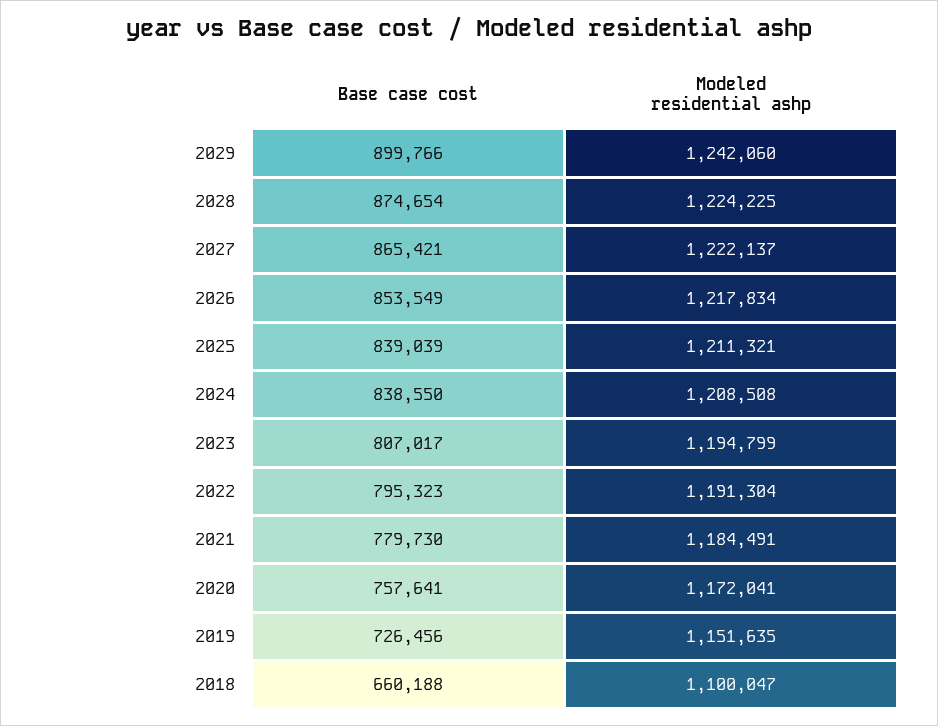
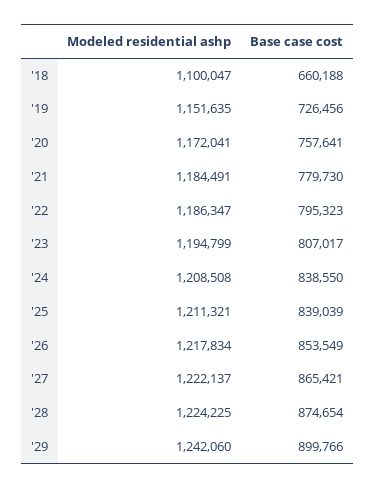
Modeled residential ashp, 2022: 1191304 -> 1186347

